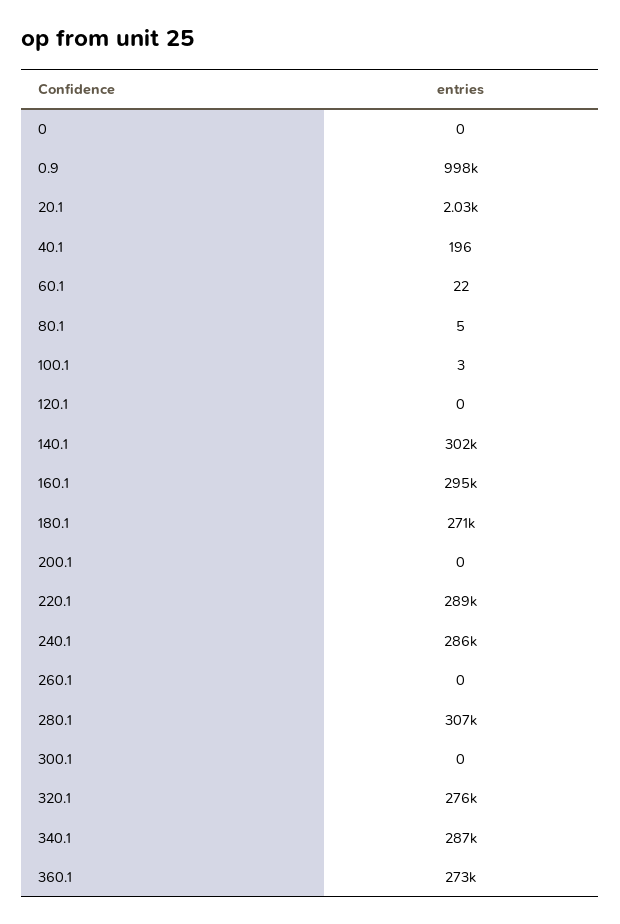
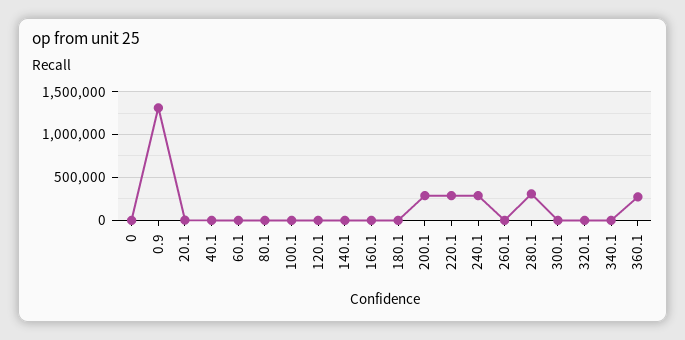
0.9: 998000 -> 1300000
140.1: 302000 -> 0
160.1: 295000 -> 0
180.1: 271000 -> 0
200.1: 0 -> 300000
320.1: 276000 -> 0
340.1: 287000 -> 0

